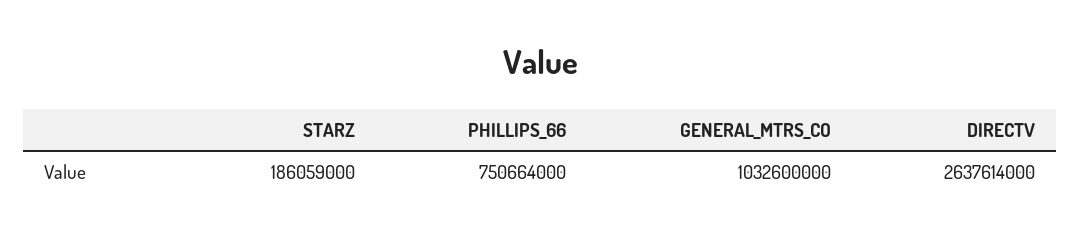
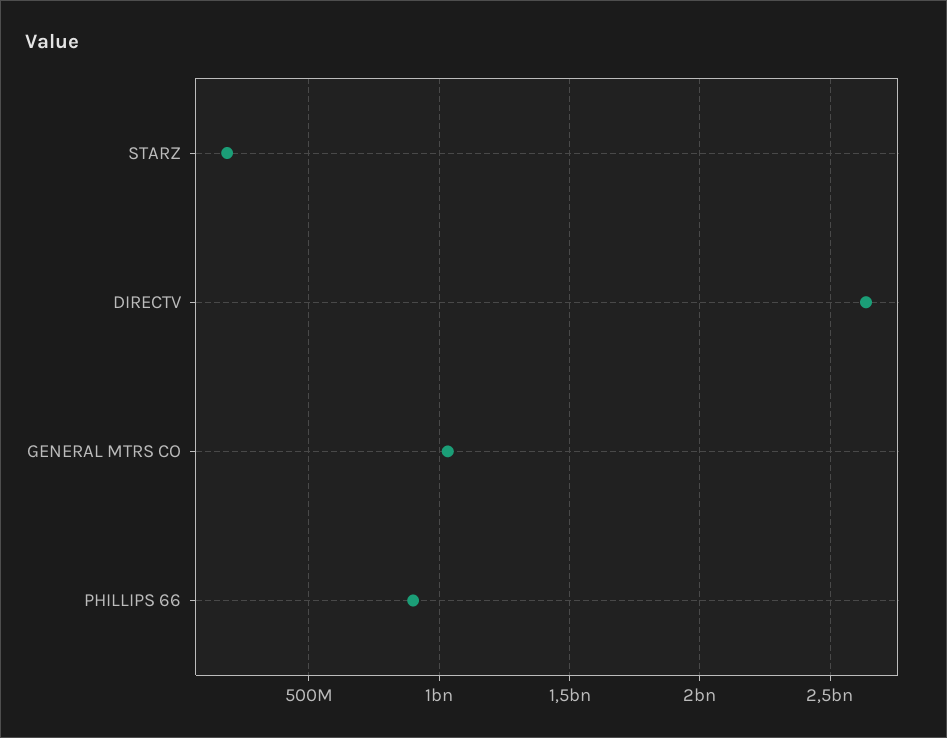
PHILLIPS_66: 750664000 -> 900000000

